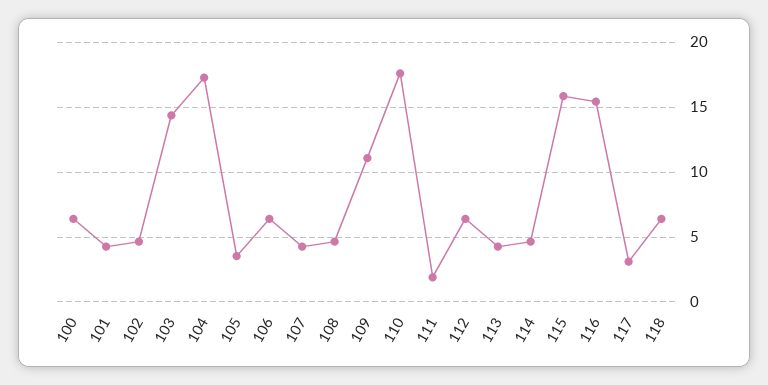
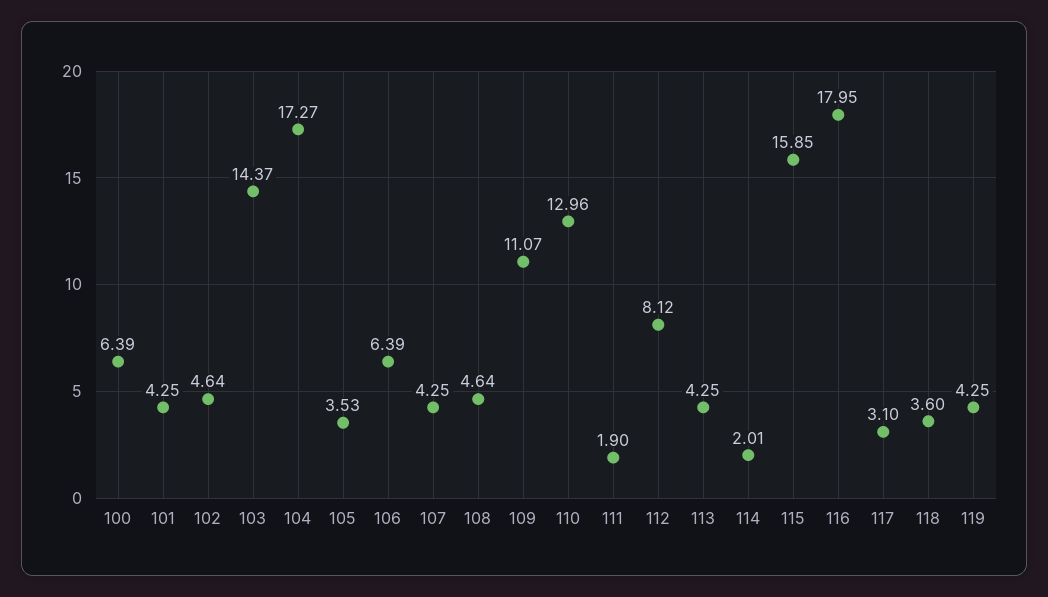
110: 17.5 -> 12.96
112: 6.5 -> 8.12
114: 4.5 -> 2.01
116: 15.5 -> 17.95
118: 6.5 -> 3.6
119: none -> 4.25

